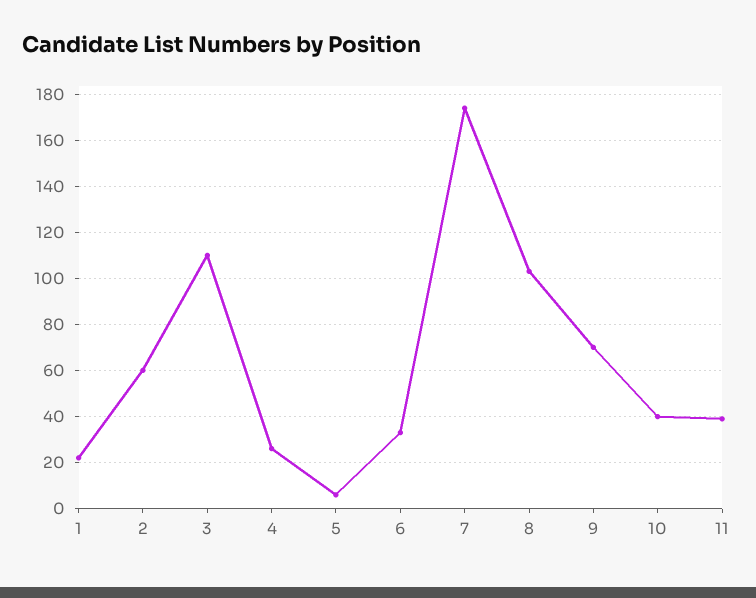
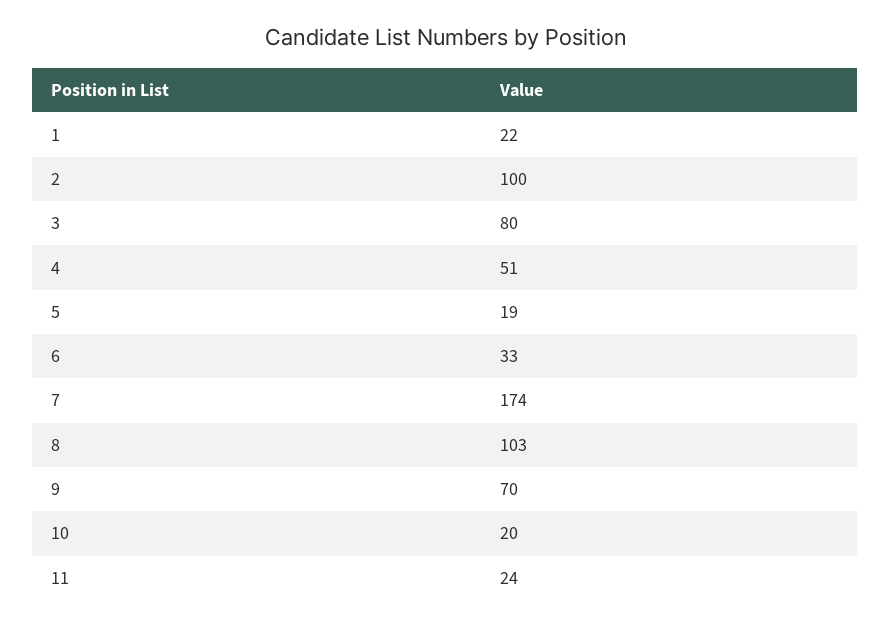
2: 60 -> 100
3: 110 -> 80
4: 25 -> 51
5: 5 -> 19
10: 40 -> 20
11: 40 -> 24

